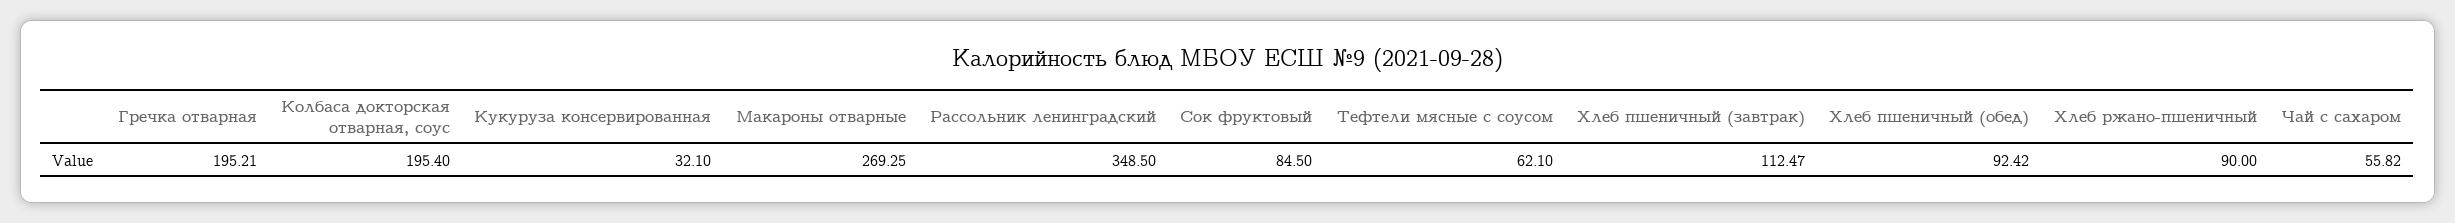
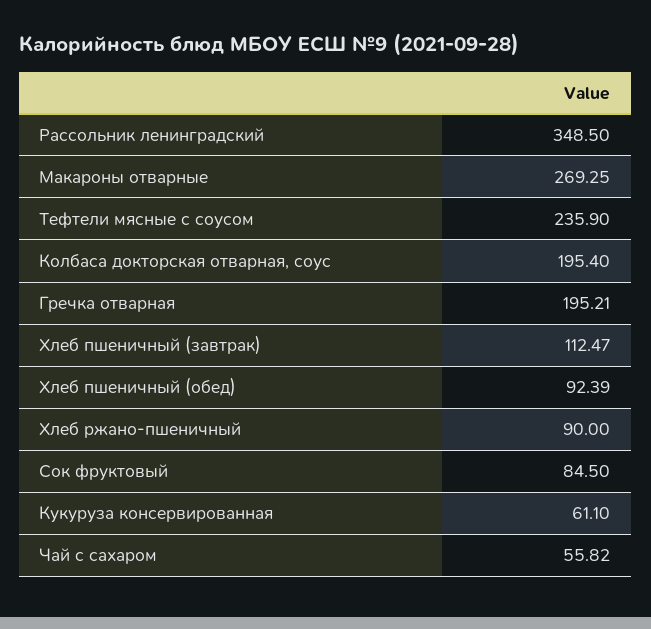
Кукуруза консервированная: 32.1 -> 61.1
Тефтели мясные с соусом: 62.1 -> 235.9
Хлеб пшеничный (обед): 92.42 -> 92.39

